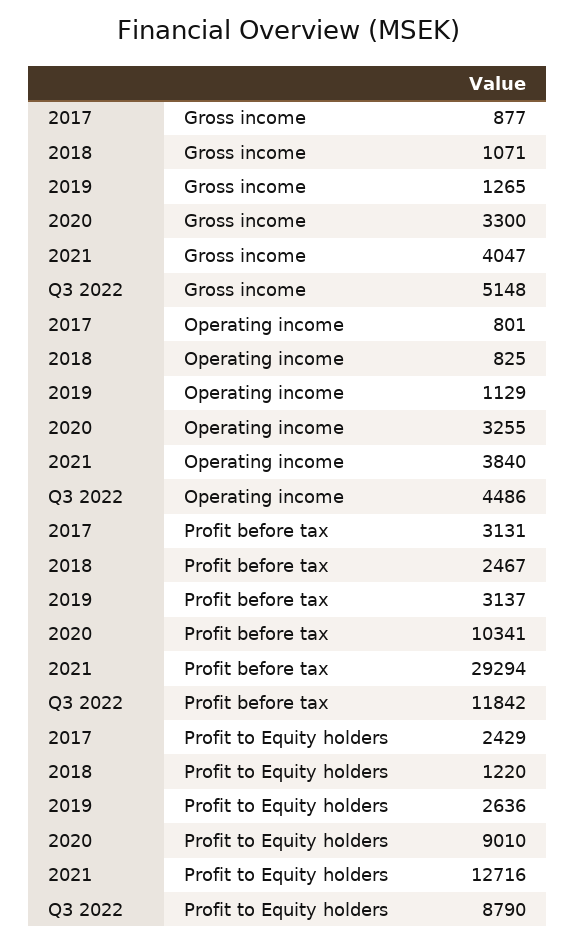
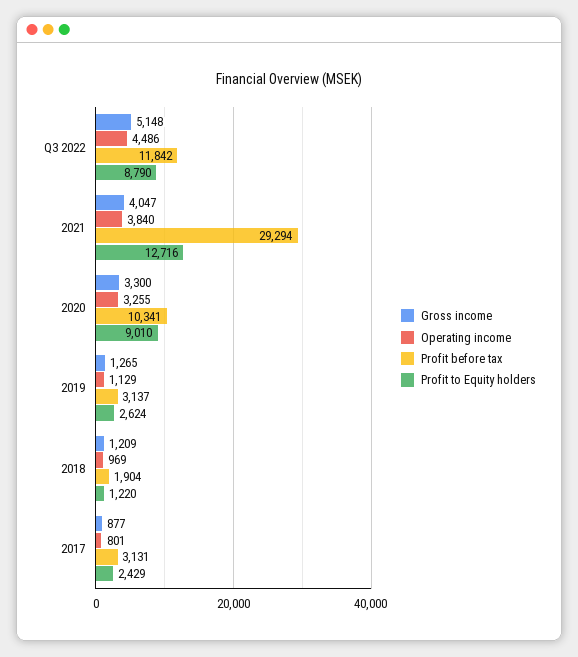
Gross income, 2018: 1071 -> 1209
Operating income, 2018: 825 -> 969
Profit before tax, 2018: 2467 -> 1904
Profit to Equity holders, 2019: 2636 -> 2624

